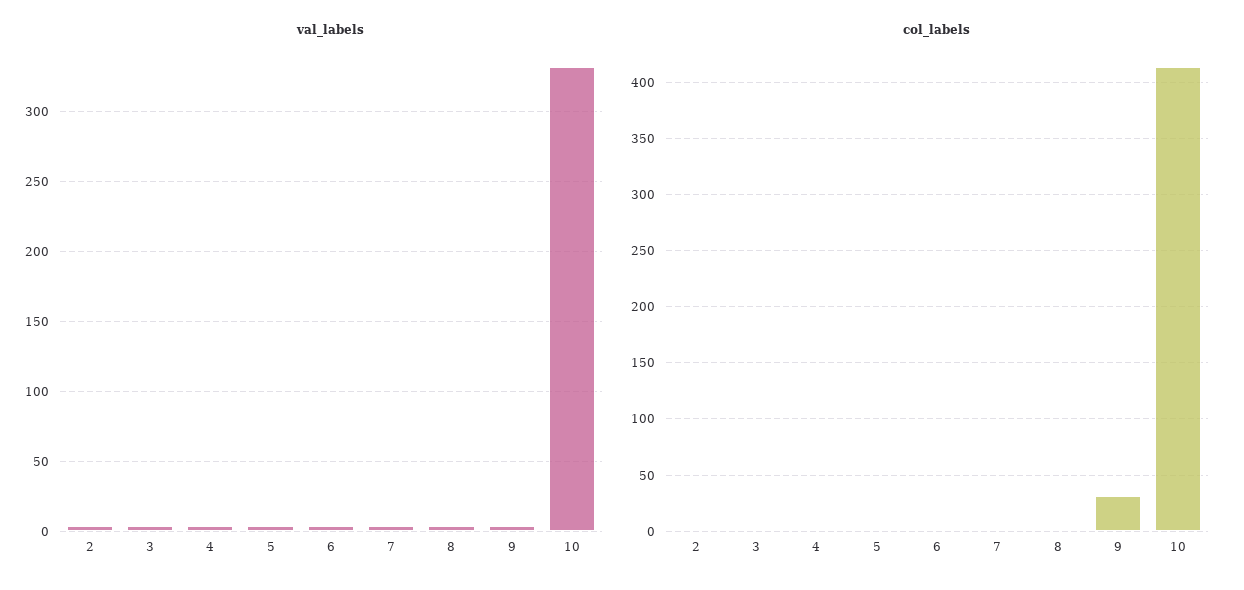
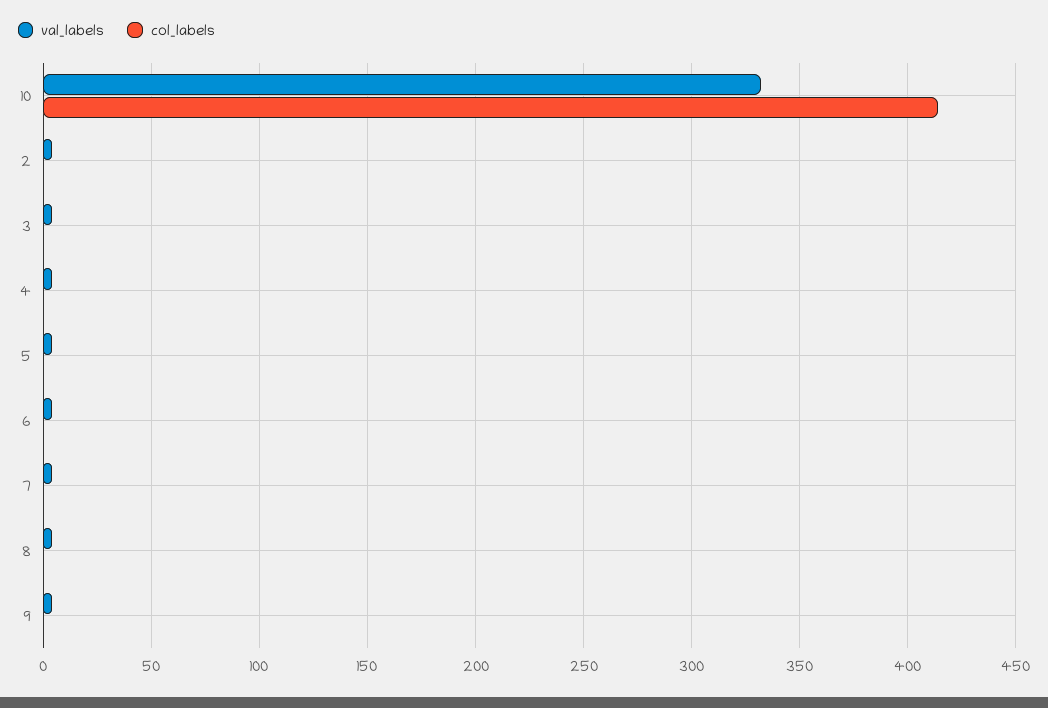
col_labels, 9: 30 -> 0

